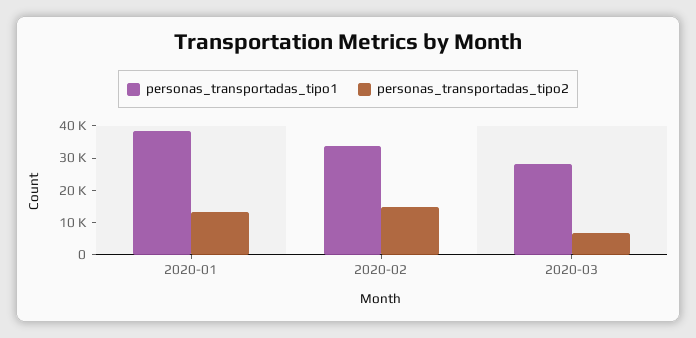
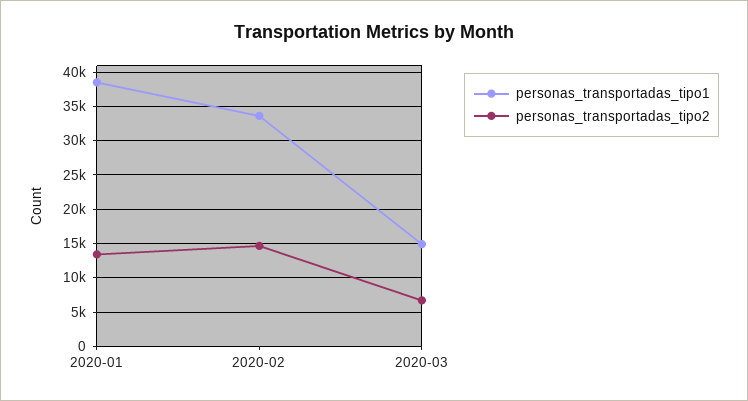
personas_transportadas_tipo1, 2020-03: 27500 -> 15000

